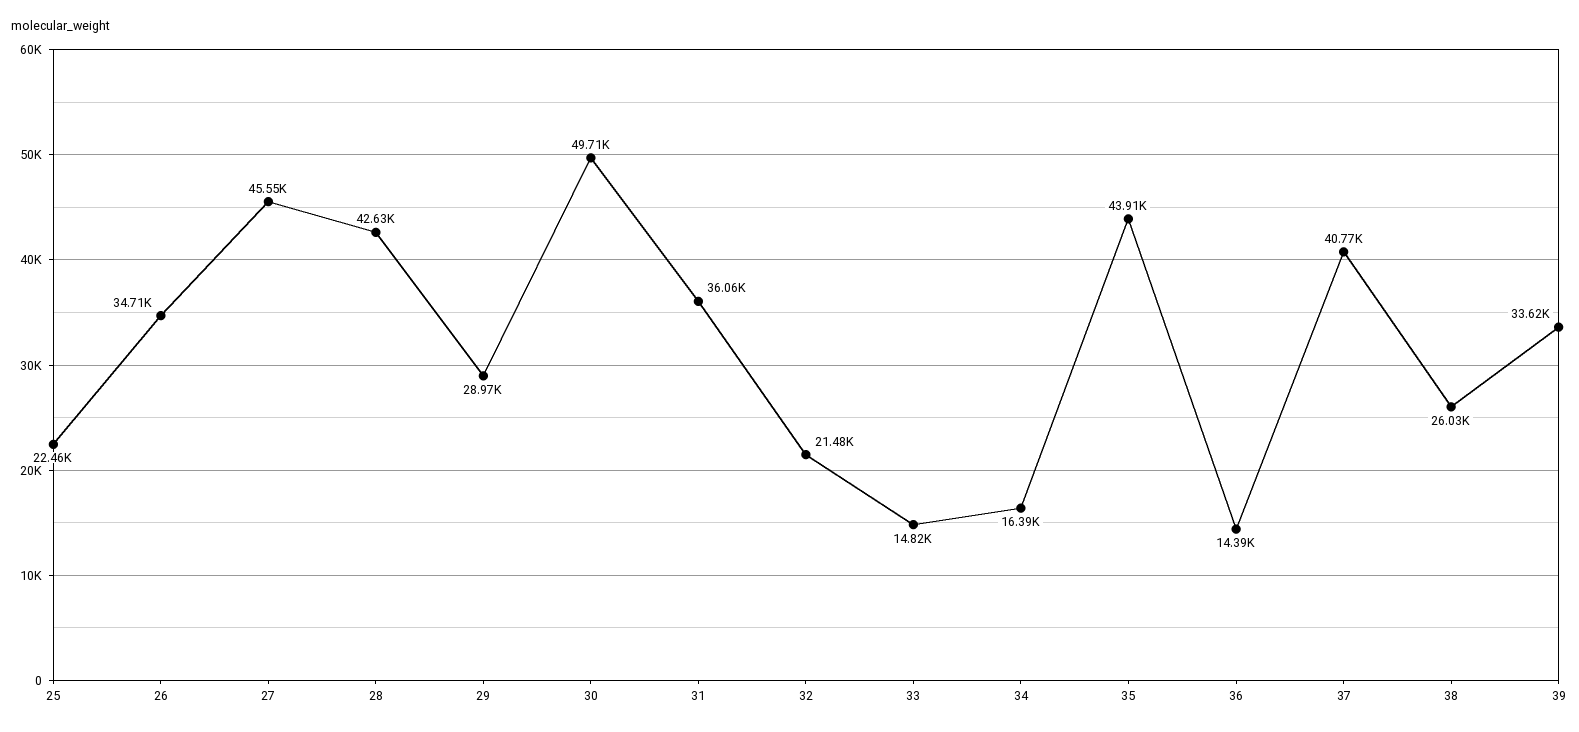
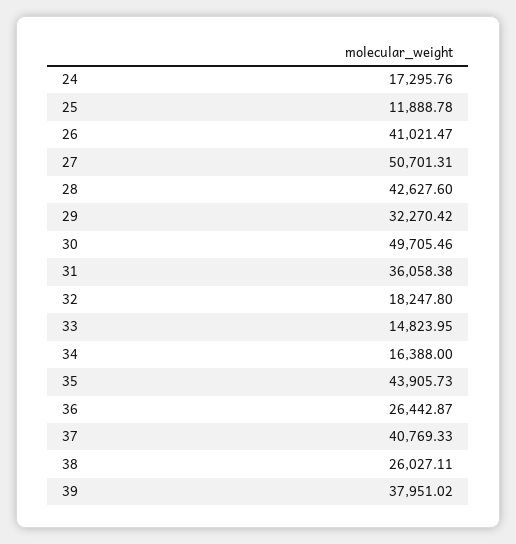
25: 22460 -> 11888.78
26: 34710 -> 41021.47
27: 45550 -> 50701.31
29: 28970 -> 32270.42
32: 21480 -> 18247.8
36: 14390 -> 26442.87
39: 33620 -> 37951.02
24: none -> 17295.76

